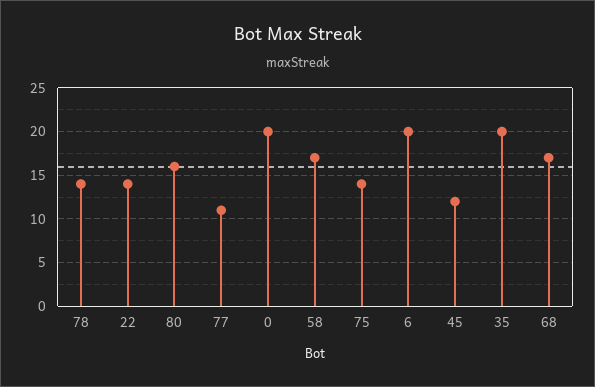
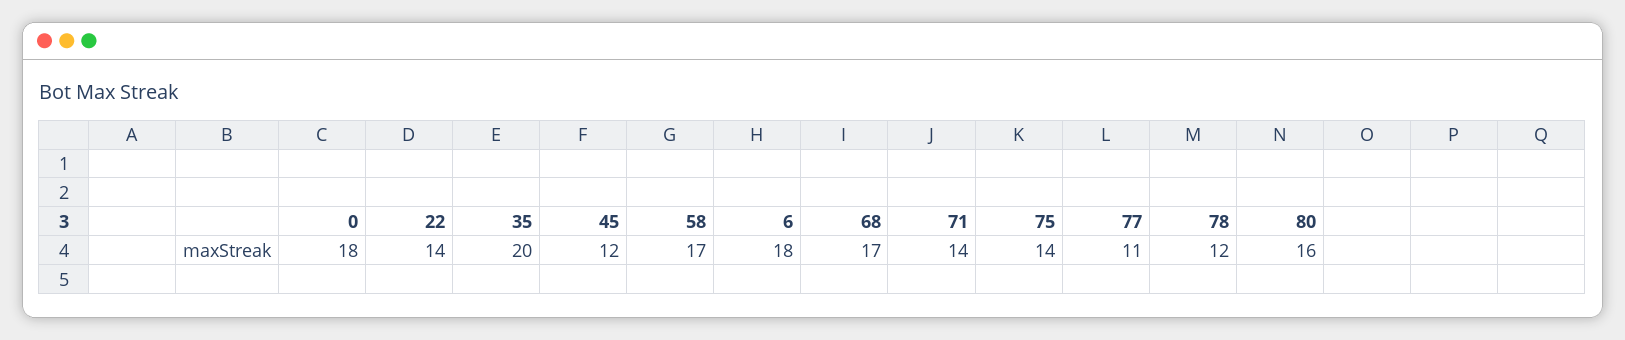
78: 14 -> 12
0: 20 -> 18
6: 20 -> 18
71: none -> 14

